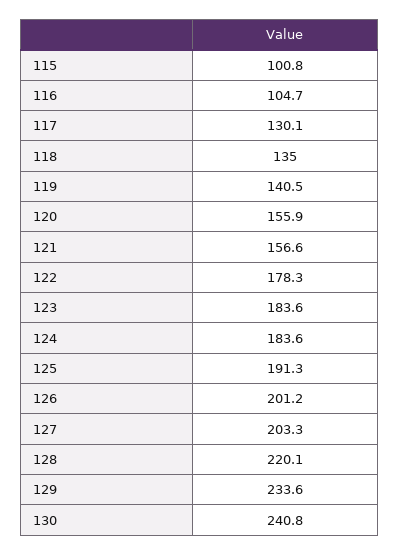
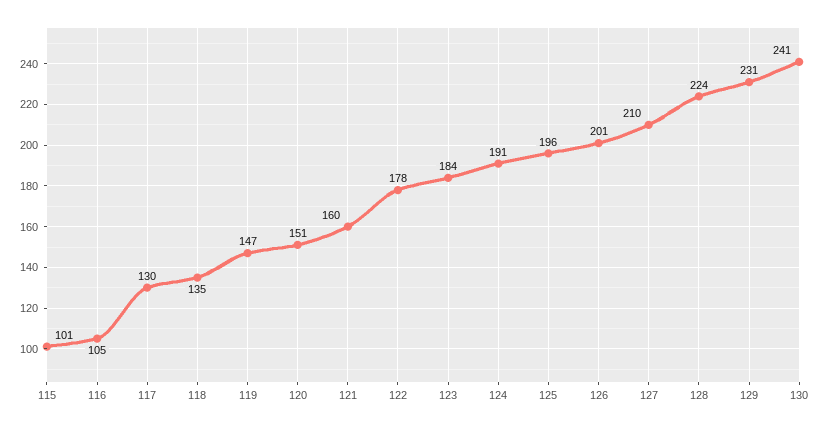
119: 140.5 -> 147
120: 155.9 -> 151
121: 156.6 -> 160
124: 183.6 -> 191
125: 191.3 -> 196
127: 203.3 -> 210
128: 220.1 -> 224
129: 233.6 -> 231

